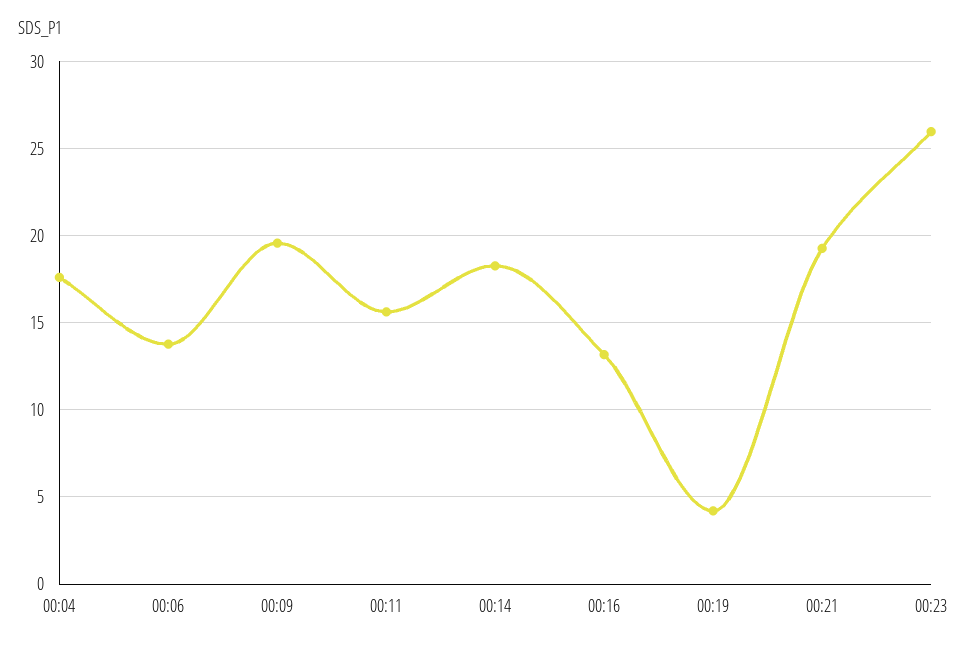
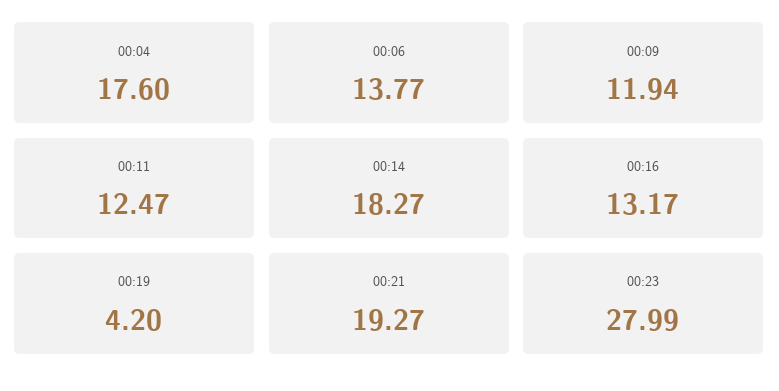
00:09: 19.5 -> 11.94
00:11: 15.5 -> 12.47
00:23: 26 -> 27.99

